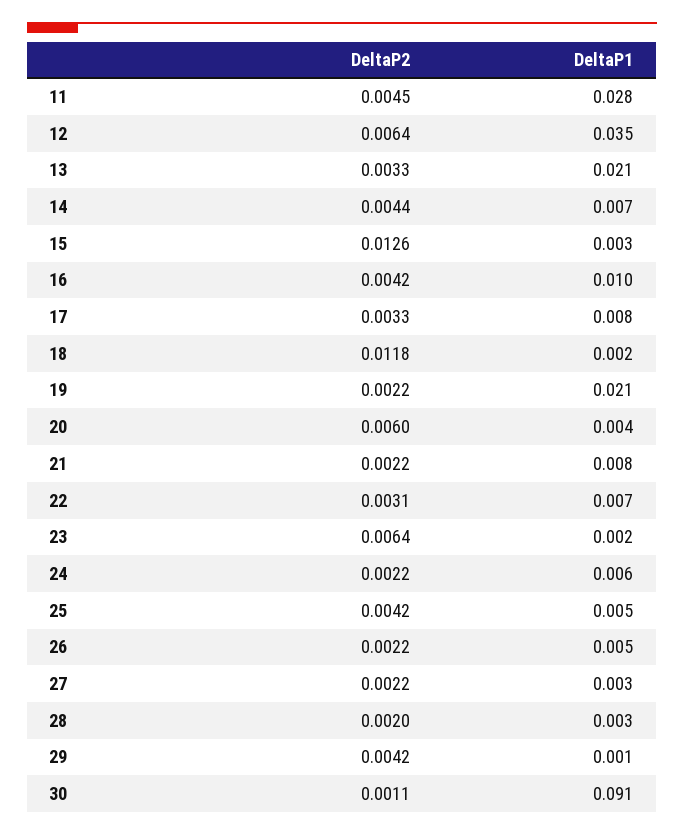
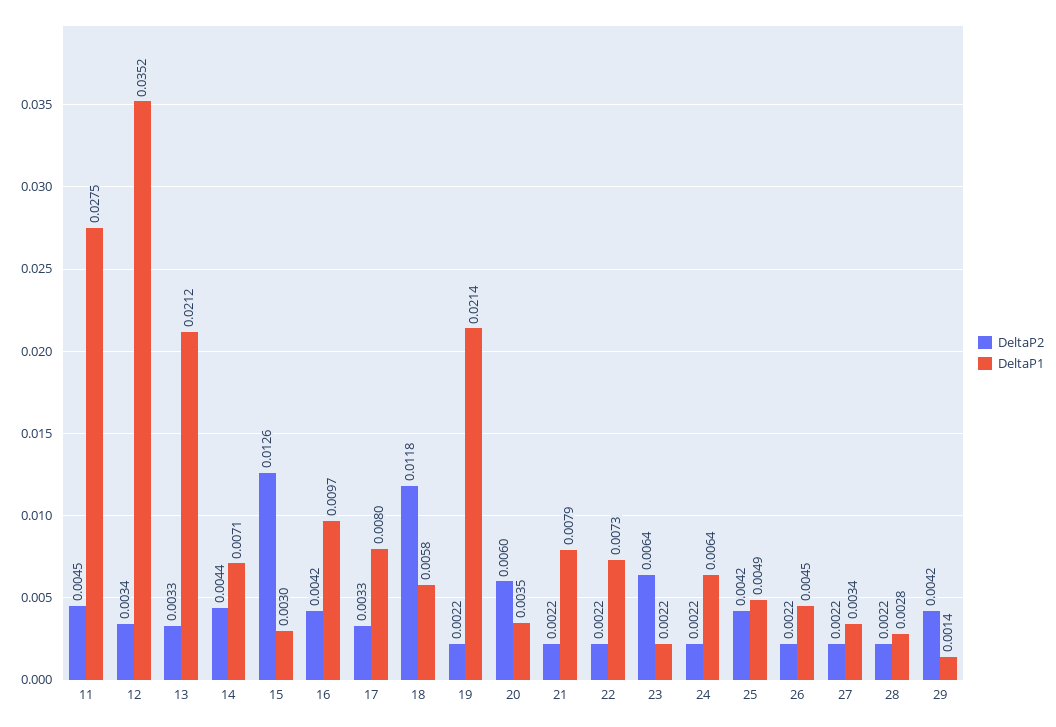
DeltaP2, 12: 0.0064 -> 0.0034
DeltaP1, 18: 0.002 -> 0.0058
DeltaP2, 22: 0.0031 -> 0.0022
DeltaP2, 28: 0.002 -> 0.0022
DeltaP2, 30: 0.0011 -> none
DeltaP1, 30: 0.091 -> none

